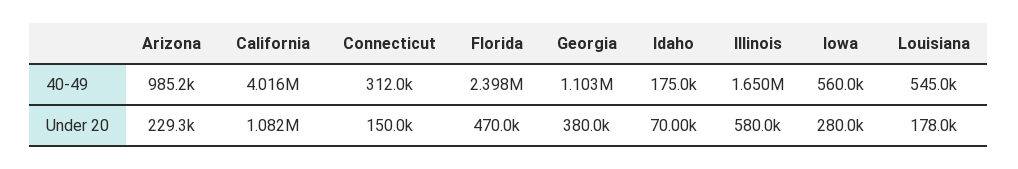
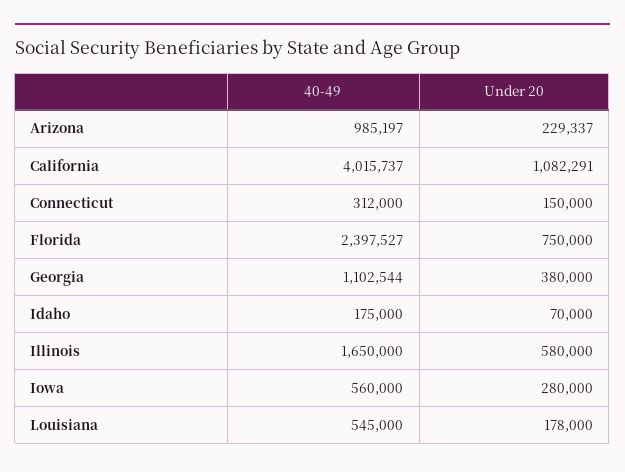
Florida, Under 20: 470000 -> 750000

